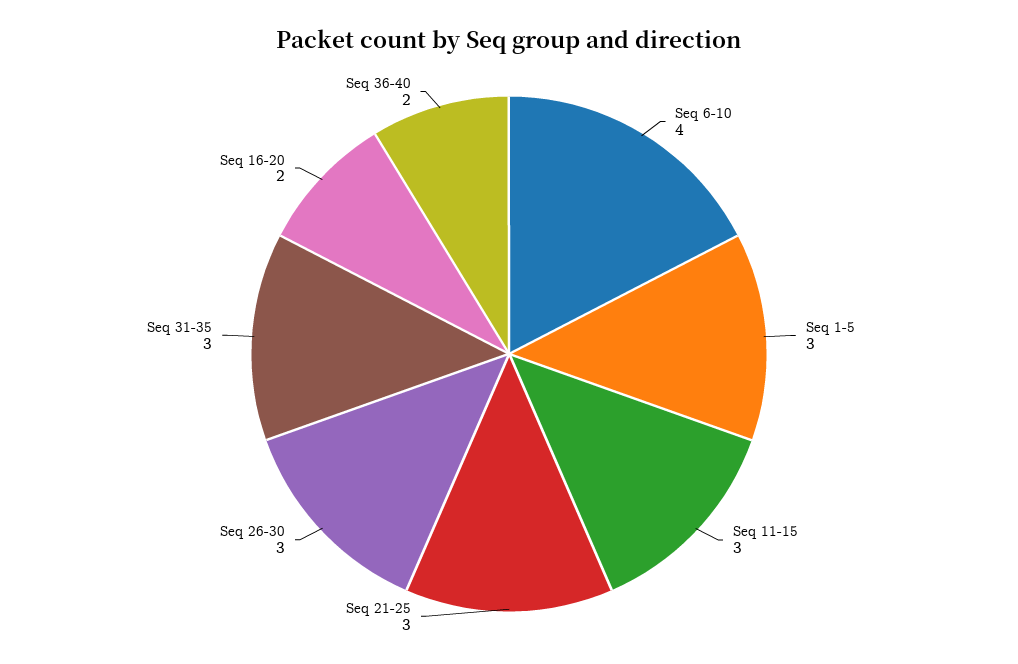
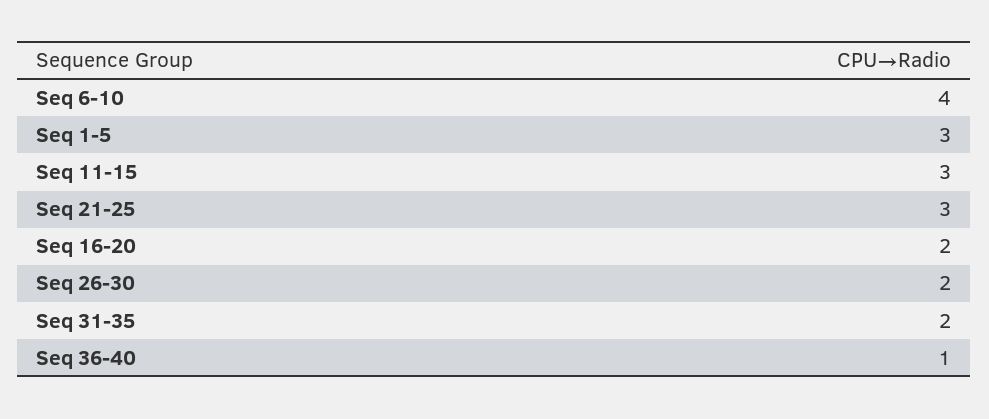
Seq 26-30: 3 -> 2
Seq 31-35: 3 -> 2
Seq 36-40: 2 -> 1

